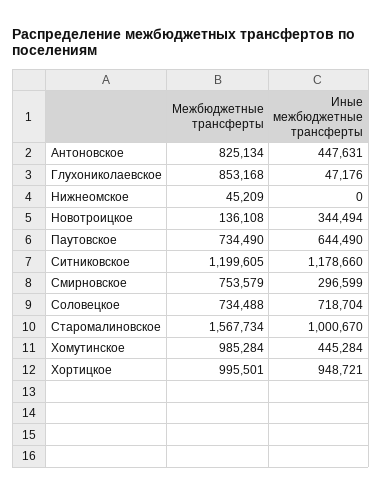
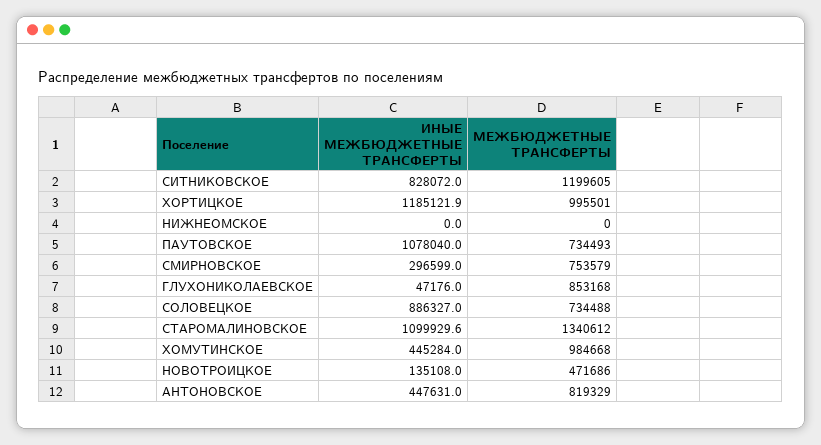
Межбюджетные трансферты, Антоновское: 825134 -> 819329
Межбюджетные трансферты, Нижнеомское: 45209 -> 0
Межбюджетные трансферты, Новотроицкое: 136108 -> 471686
Иные межбюджетные трансферты, Новотроицкое: 344494 -> 135108
Межбюджетные трансферты, Паутовское: 734490 -> 734493
Иные межбюджетные трансферты, Паутовское: 644490 -> 1078040
Иные межбюджетные трансферты, Ситниковское: 1178660 -> 828072
Иные межбюджетные трансферты, Соловецкое: 718704 -> 886327
Межбюджетные трансферты, Старомалиновское: 1567734 -> 1340612
Иные межбюджетные трансферты, Старомалиновское: 1000670 -> 1099929.6
Межбюджетные трансферты, Хомутинское: 985284 -> 984668
Иные межбюджетные трансферты, Хортицкое: 948721 -> 1185121.9

